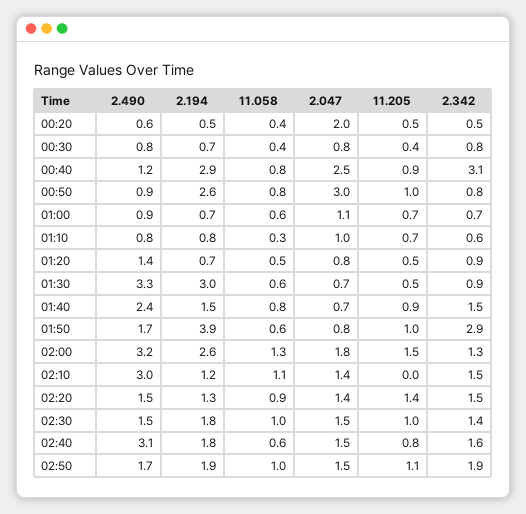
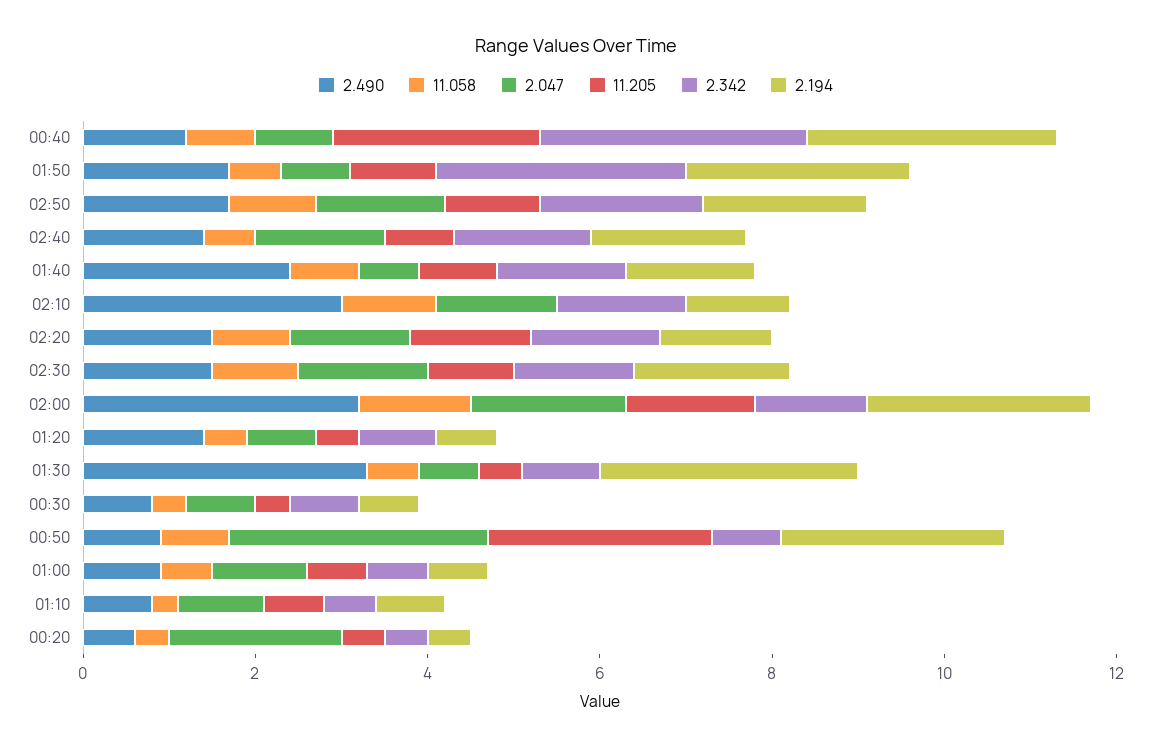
2.047, 00:40: 2.5 -> 1
11.205, 00:40: 0.9 -> 2.5
11.205, 00:50: 1 -> 2.5
2.194, 01:50: 3.9 -> 2.5
2.490, 02:40: 3.1 -> 1.5

